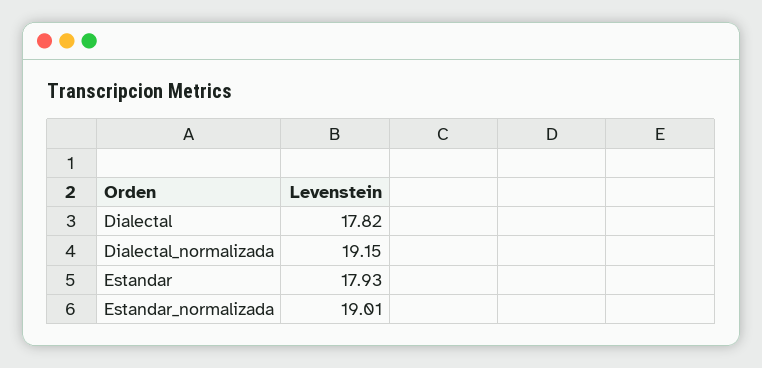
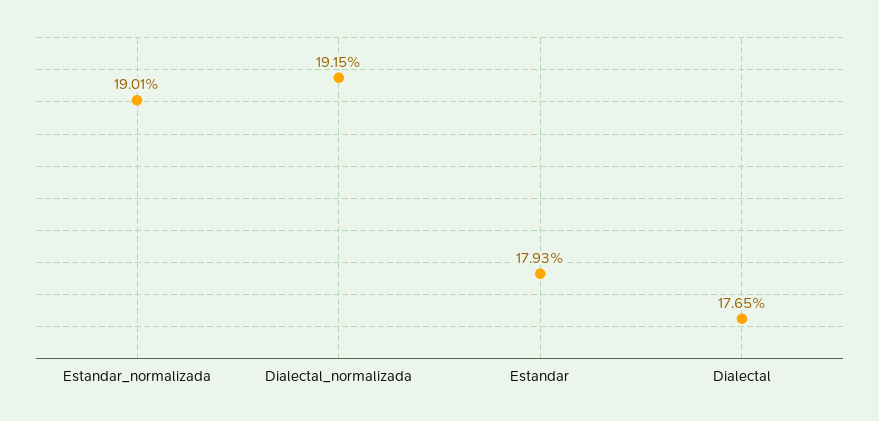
Dialectal: 17.82 -> 17.65

